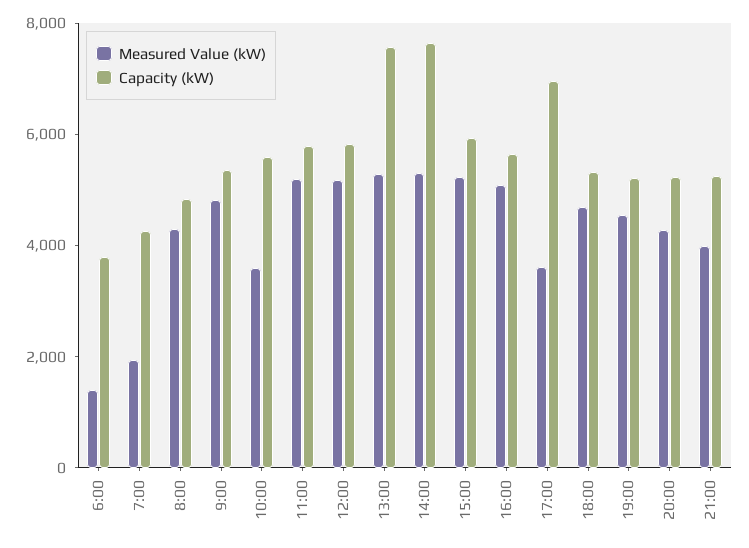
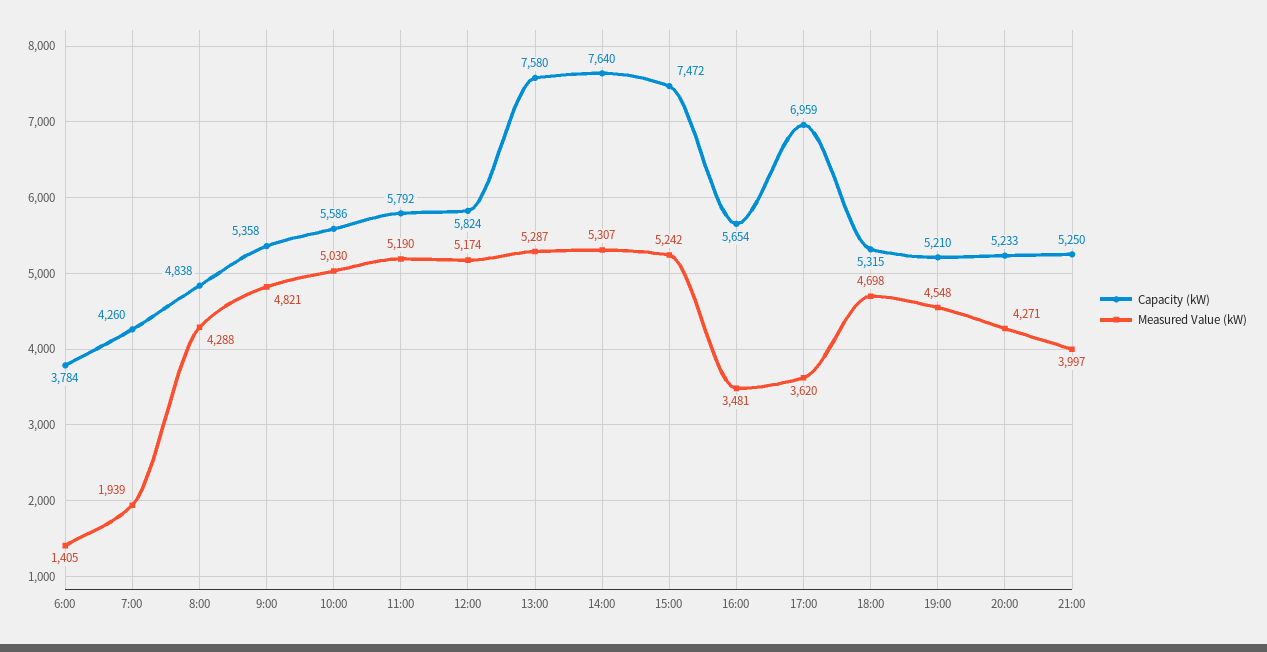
Measured Value (kW), 10:00: 3500 -> 5030
Capacity (kW), 15:00: 6000 -> 7472
Measured Value (kW), 16:00: 5000 -> 3481

